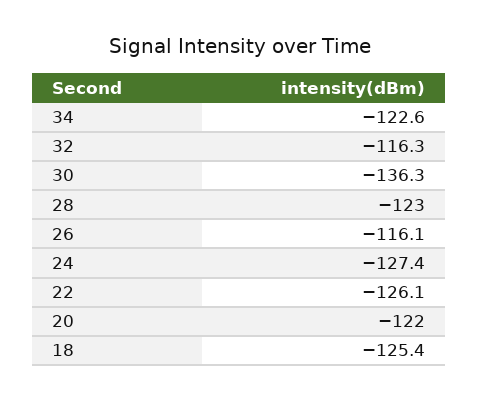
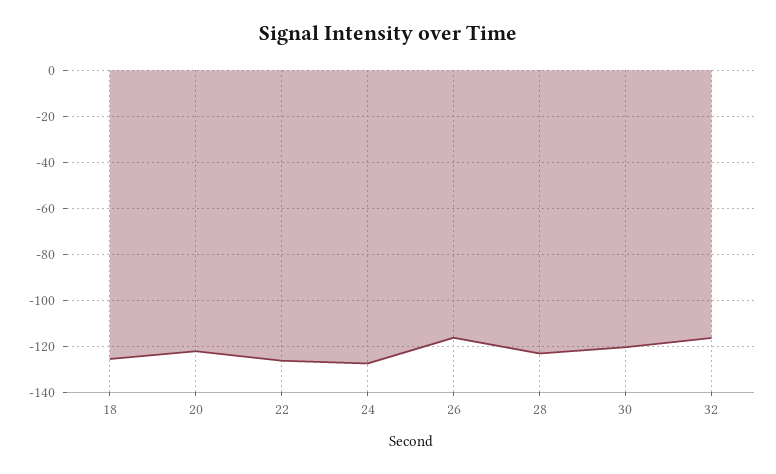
34: -122.6 -> none
30: -136.3 -> -120

